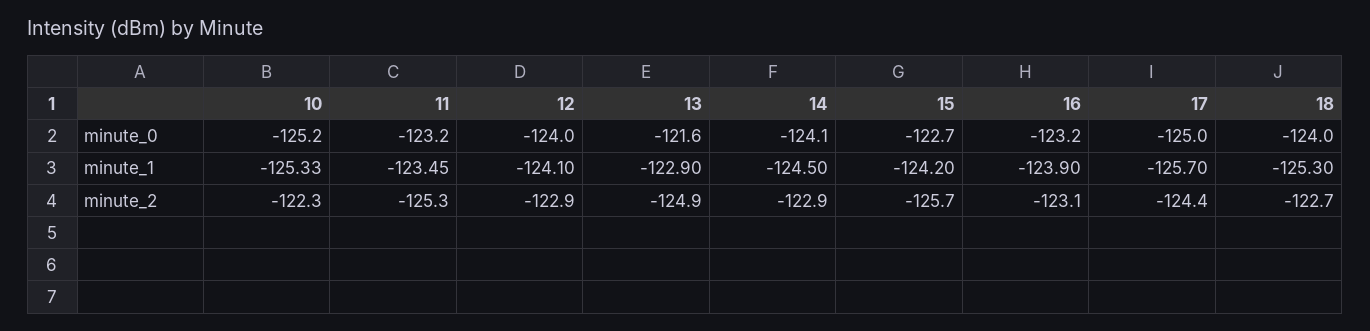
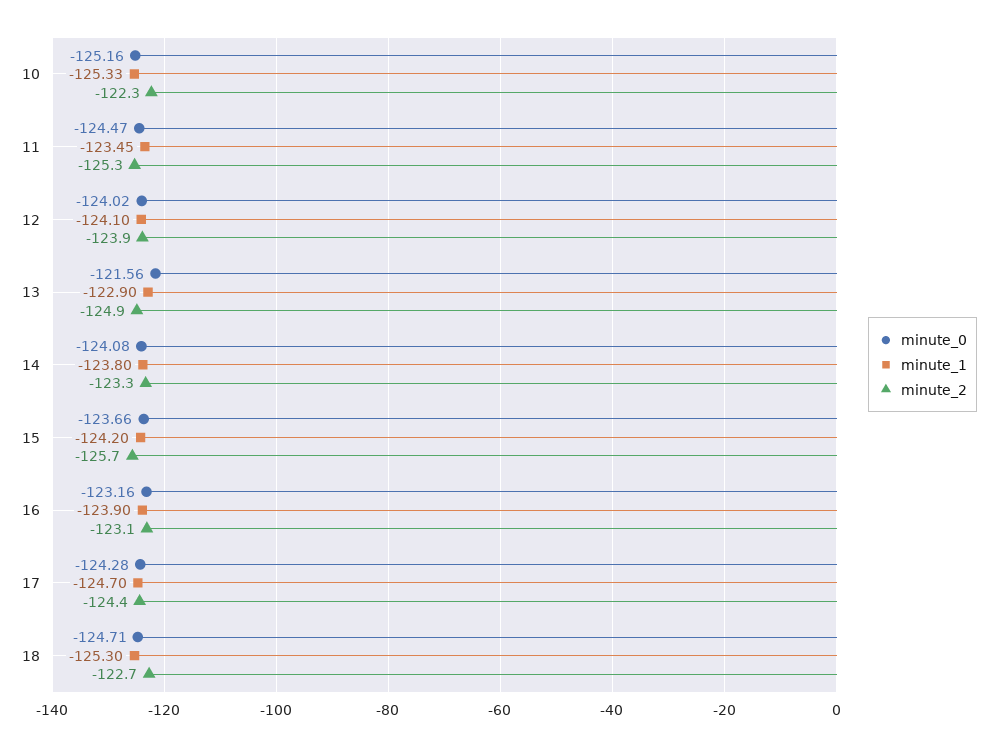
minute_0, 11: -123.2 -> -124.47
minute_0, 15: -122.7 -> -123.66
minute_0, 17: -125 -> -124.28
minute_0, 18: -124 -> -124.71
minute_1, 14: -124.5 -> -123.8
minute_1, 17: -125.7 -> -124.7
minute_2, 12: -122.9 -> -123.9
minute_2, 14: -122.9 -> -123.3

